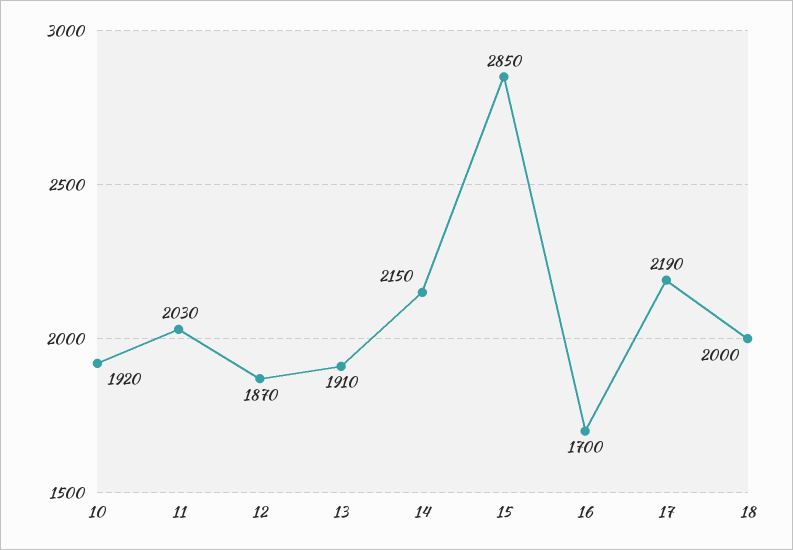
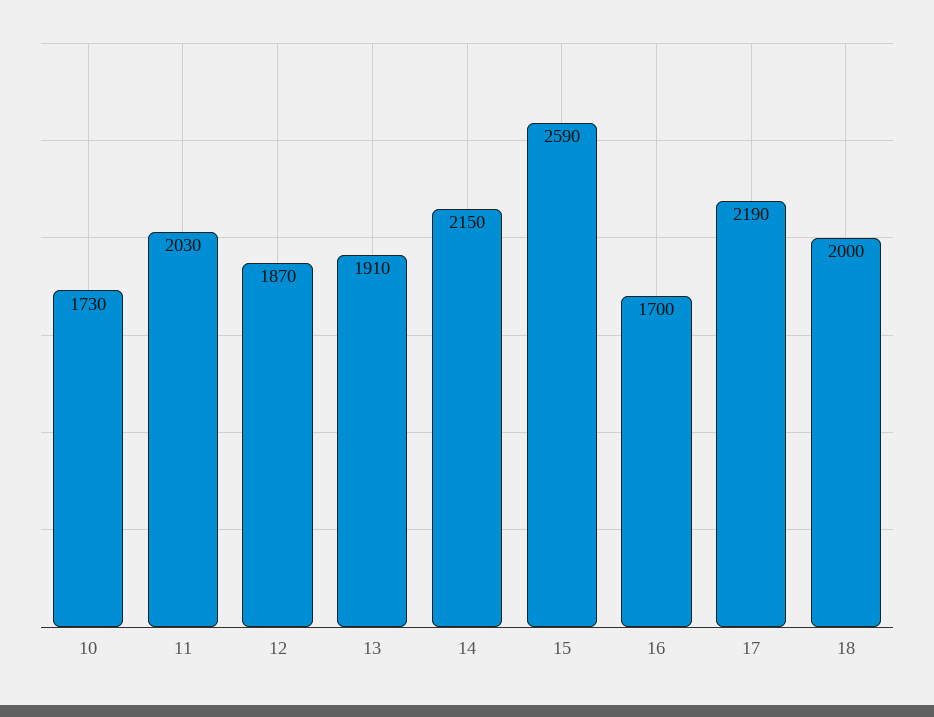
10: 1920 -> 1730
15: 2850 -> 2590

